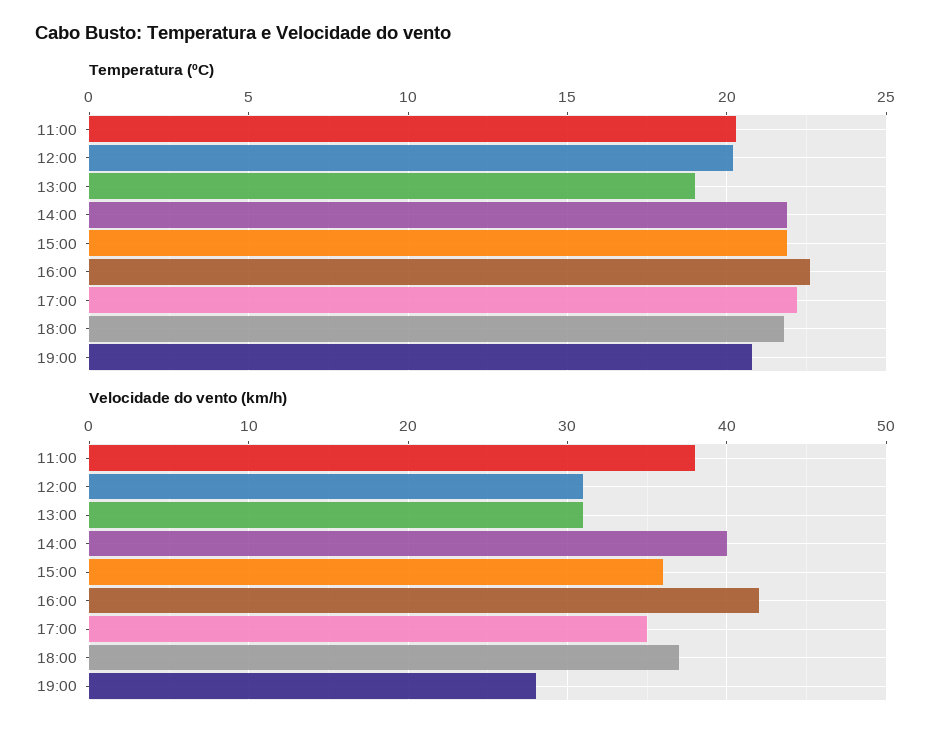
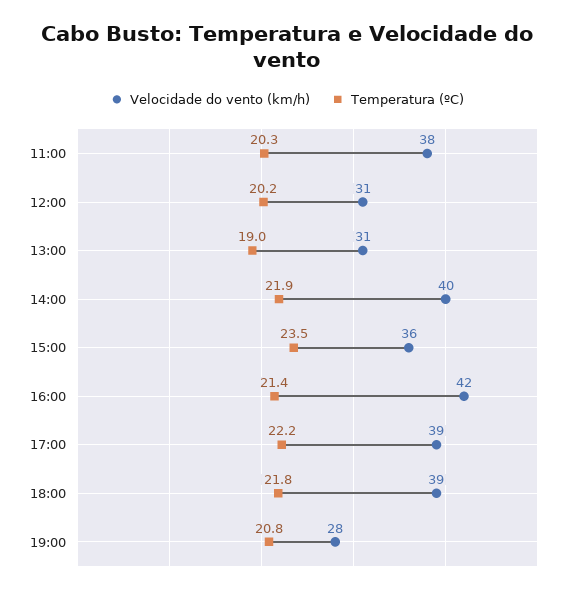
Temperatura (ºC), 15:00: 22 -> 23.5
Temperatura (ºC), 16:00: 22.5 -> 21.4
Velocidade do vento (km/h), 17:00: 35 -> 39
Velocidade do vento (km/h), 18:00: 37 -> 39

